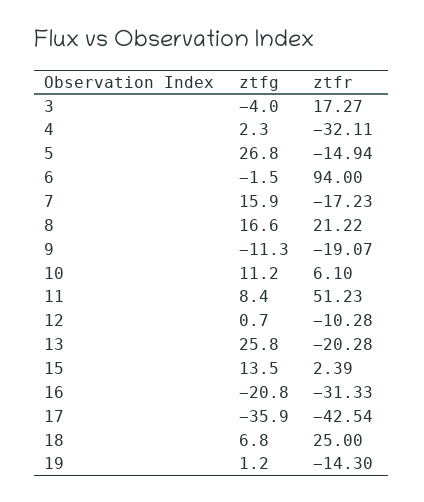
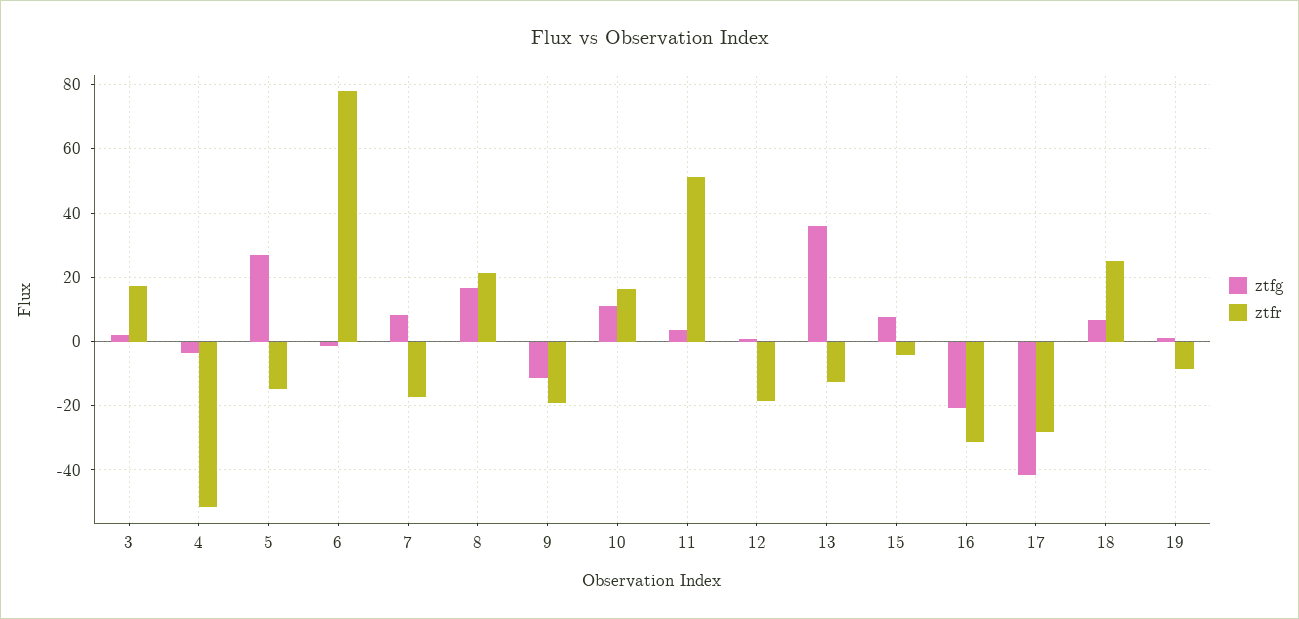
ztfg, 3: -4 -> 2
ztfg, 4: 2.3 -> -4
ztfr, 4: -32.11 -> -52
ztfr, 6: 94 -> 78
ztfg, 7: 15.9 -> 8
ztfr, 10: 6.1 -> 16
ztfg, 11: 8.4 -> 4
ztfr, 12: -10.28 -> -18
ztfg, 13: 25.8 -> 36
ztfr, 13: -20.28 -> -12
ztfg, 15: 13.5 -> 8
ztfr, 15: 2.39 -> -4
ztfg, 17: -35.9 -> -42
ztfr, 17: -42.54 -> -28
ztfr, 19: -14.3 -> -8

